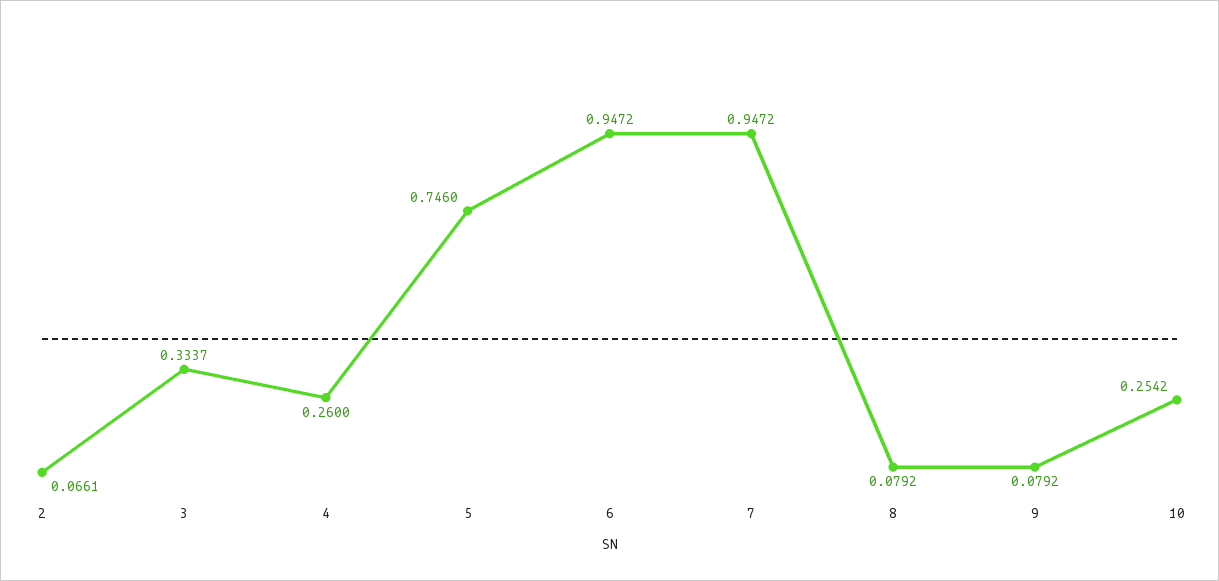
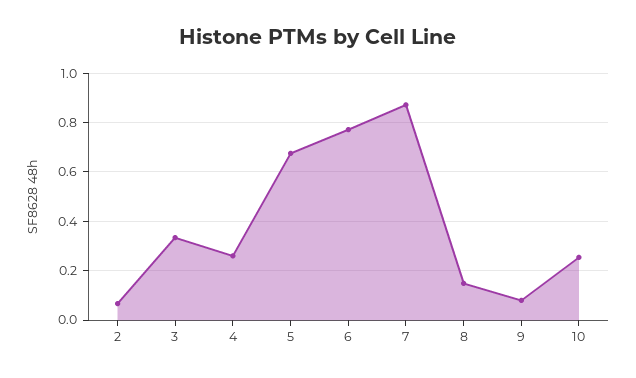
5: 0.746 -> 0.675
6: 0.9472 -> 0.775
7: 0.9472 -> 0.875
8: 0.0792 -> 0.15

